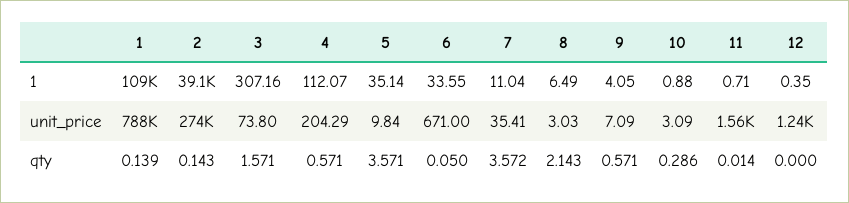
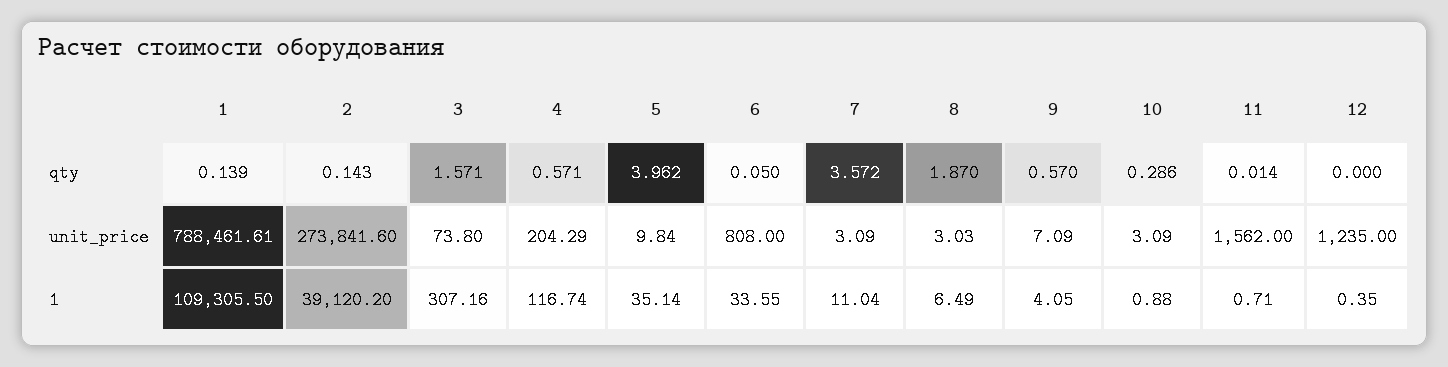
4, 1: 112.07 -> 116.74
6, unit_price: 671 -> 808
7, unit_price: 35.41 -> 3.09
5, qty: 3.571 -> 3.962
8, qty: 2.143 -> 1.87
9, qty: 0.571 -> 0.57

